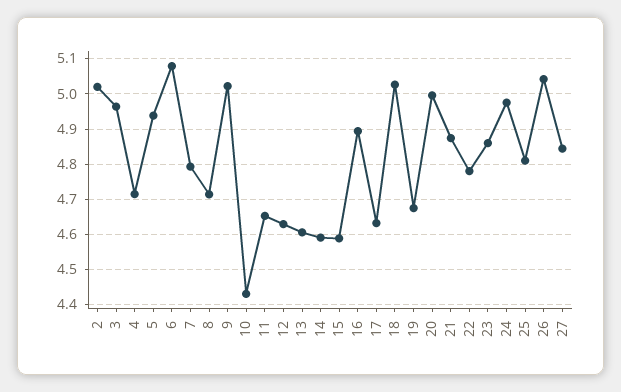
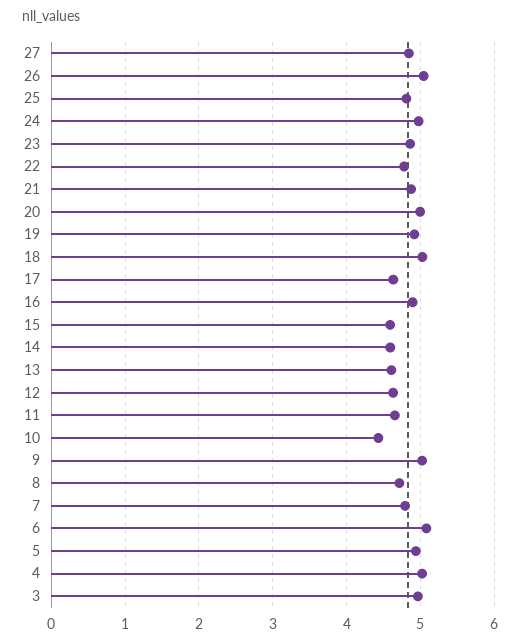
2: 5.02 -> none
4: 4.72 -> 5
19: 4.68 -> 4.9

